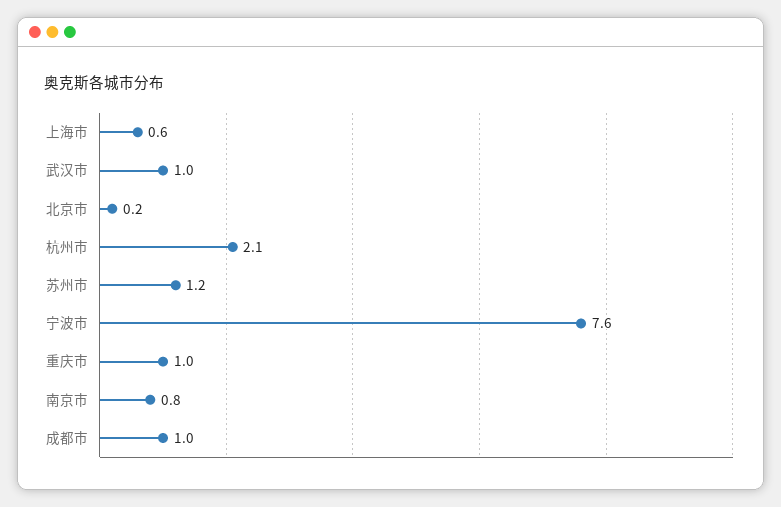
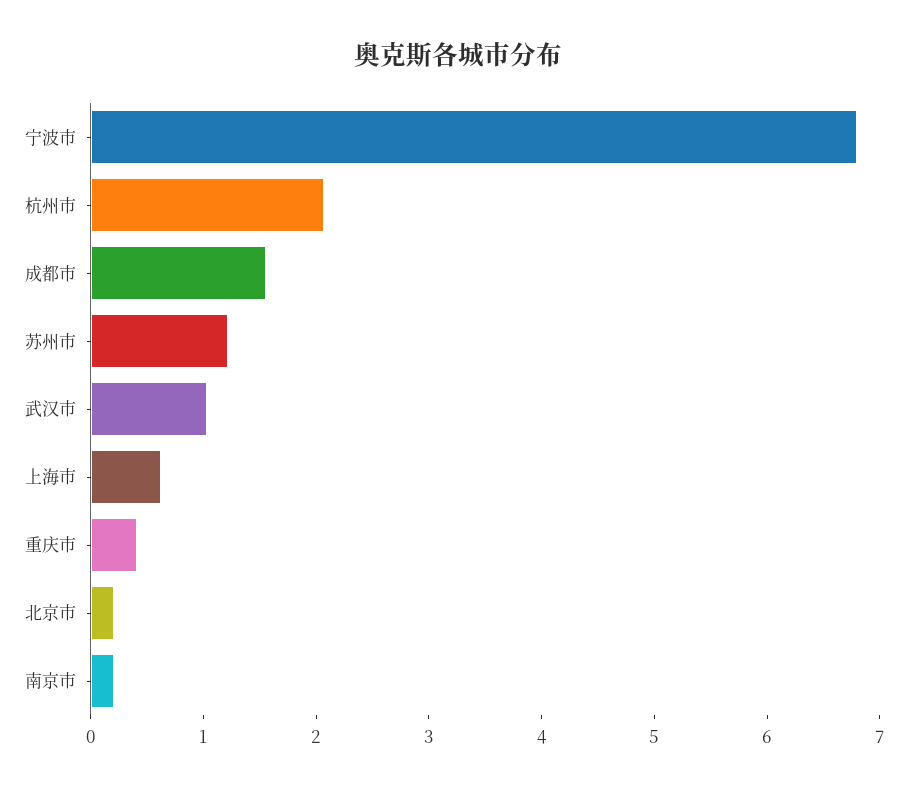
宁波市: 7.6 -> 6.8
重庆市: 1 -> 0.4
南京市: 0.8 -> 0.2
成都市: 1 -> 1.6

